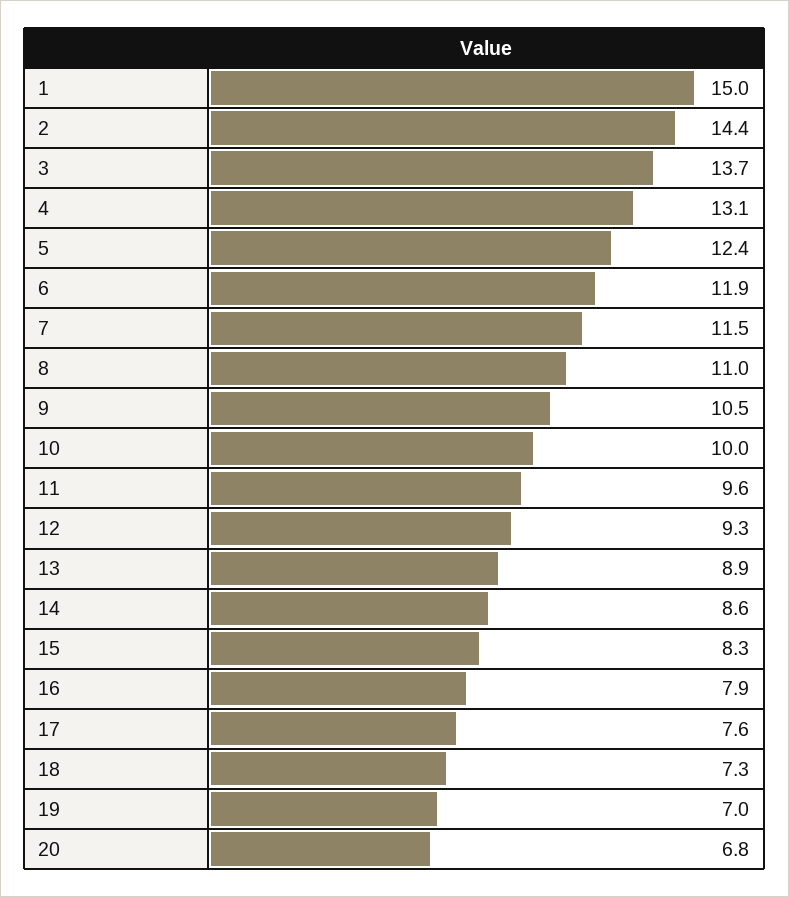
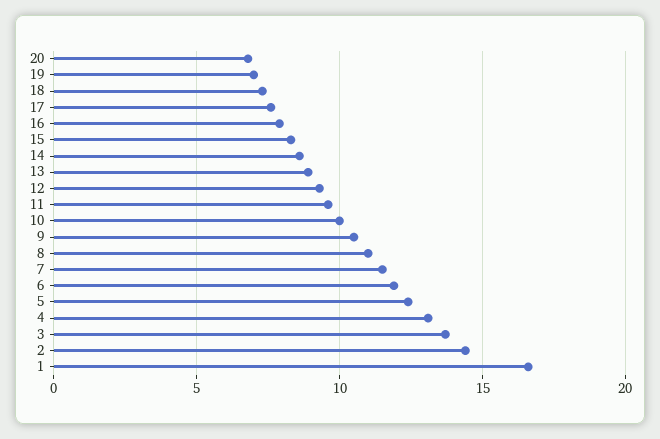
1: 15 -> 16.5

